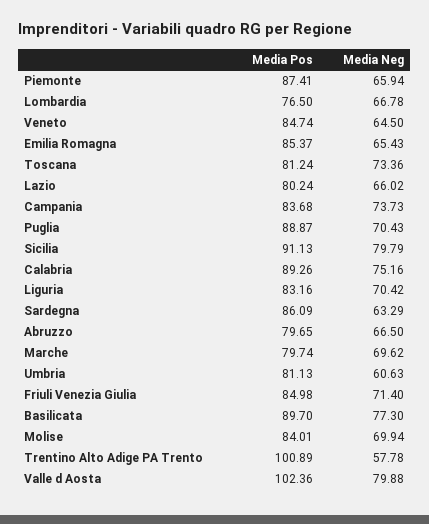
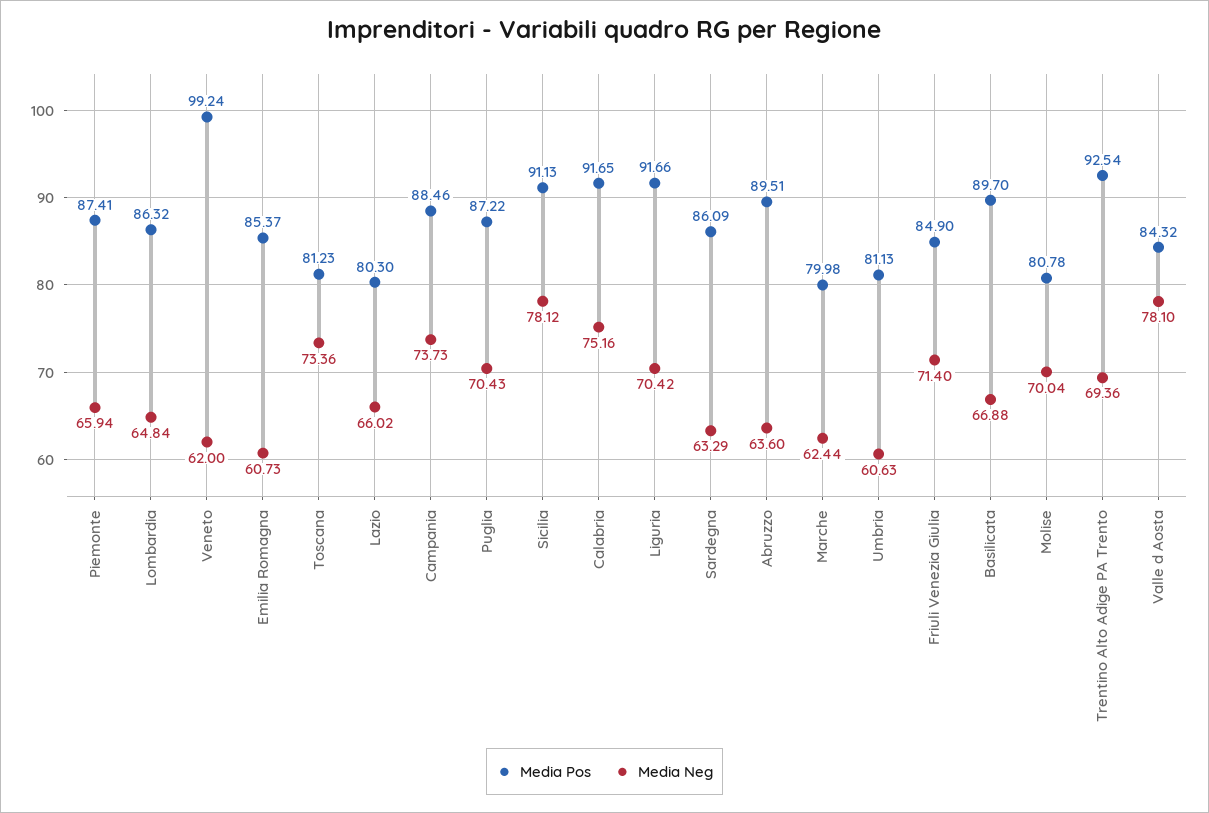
Media Pos, Lombardia: 76.5 -> 86.32
Media Neg, Lombardia: 66.78 -> 64.84
Media Pos, Veneto: 84.74 -> 99.24
Media Neg, Veneto: 64.5 -> 62
Media Neg, Emilia Romagna: 65.43 -> 60.73
Media Pos, Toscana: 81.24 -> 81.23
Media Pos, Lazio: 80.24 -> 80.3
Media Pos, Campania: 83.68 -> 88.46
Media Pos, Puglia: 88.87 -> 87.22
Media Neg, Sicilia: 79.79 -> 78.12
Media Pos, Calabria: 89.26 -> 91.65
Media Pos, Liguria: 83.16 -> 91.66
Media Pos, Abruzzo: 79.65 -> 89.51
Media Neg, Abruzzo: 66.5 -> 63.6
Media Pos, Marche: 79.74 -> 79.98
Media Neg, Marche: 69.62 -> 62.44
Media Pos, Friuli Venezia Giulia: 84.98 -> 84.9
Media Neg, Basilicata: 77.3 -> 66.88
Media Pos, Molise: 84.01 -> 80.78
Media Neg, Molise: 69.94 -> 70.04
Media Pos, Trentino Alto Adige PA Trento: 100.89 -> 92.54
Media Neg, Trentino Alto Adige PA Trento: 57.78 -> 69.36
Media Pos, Valle d Aosta: 102.36 -> 84.32
Media Neg, Valle d Aosta: 79.88 -> 78.1

